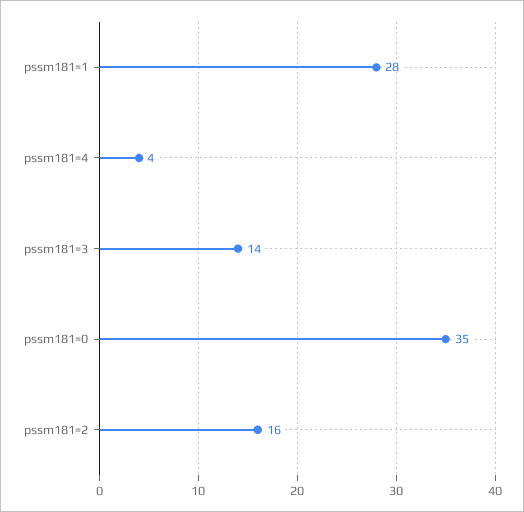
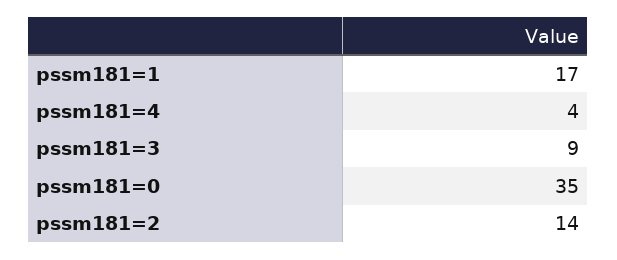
pssm181=1: 28 -> 17
pssm181=3: 14 -> 9
pssm181=2: 16 -> 14

